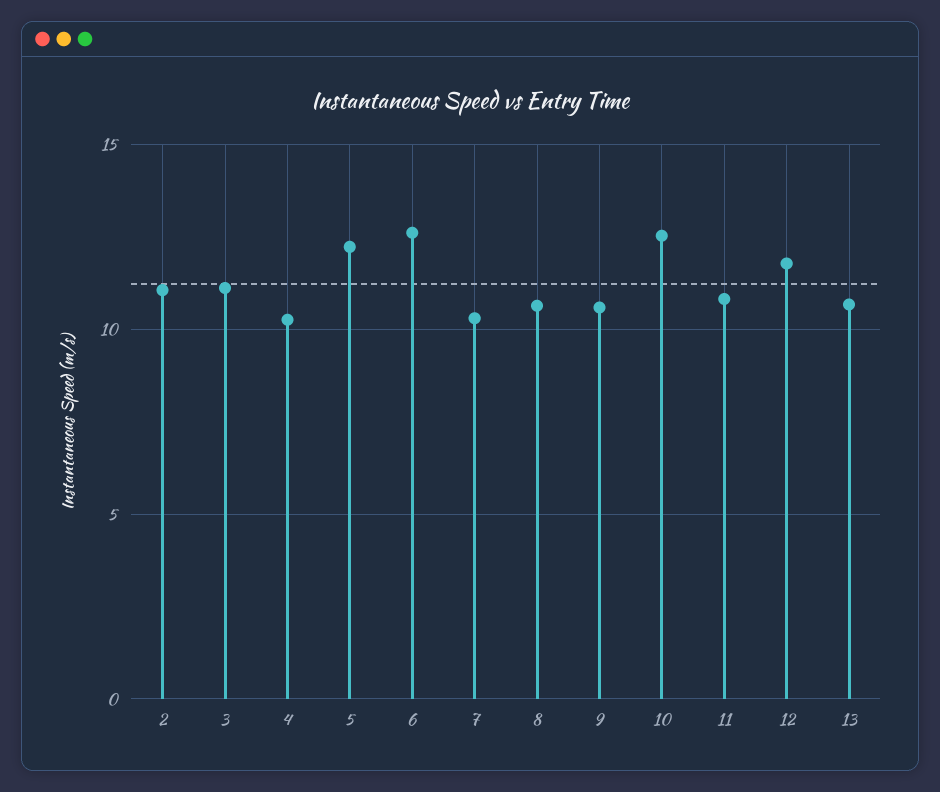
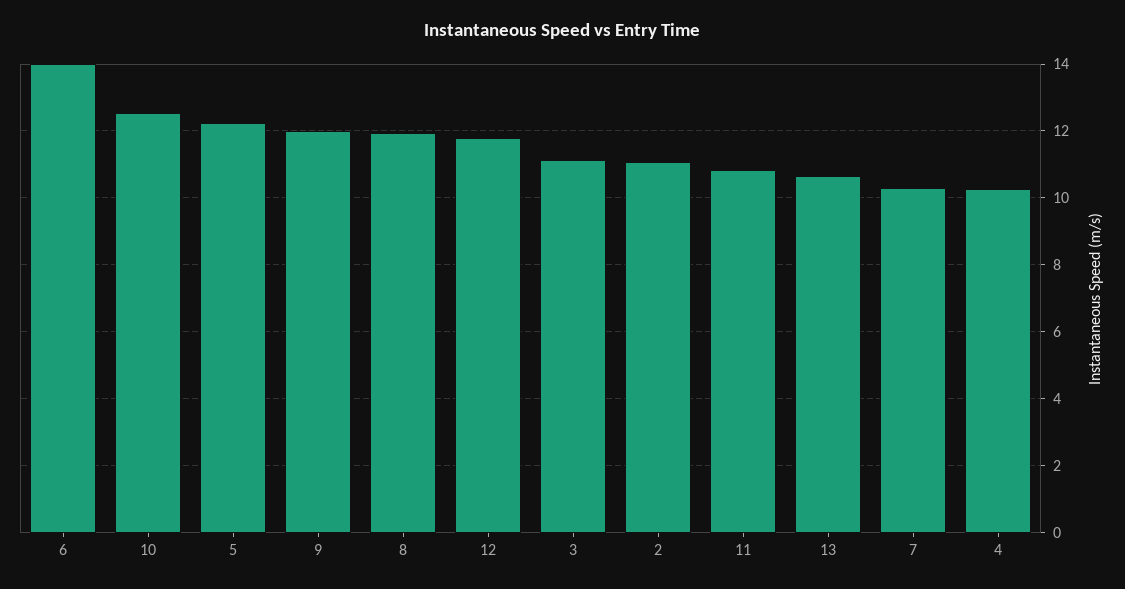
6: 12.5 -> 14
8: 10.5 -> 12
9: 10.5 -> 12

